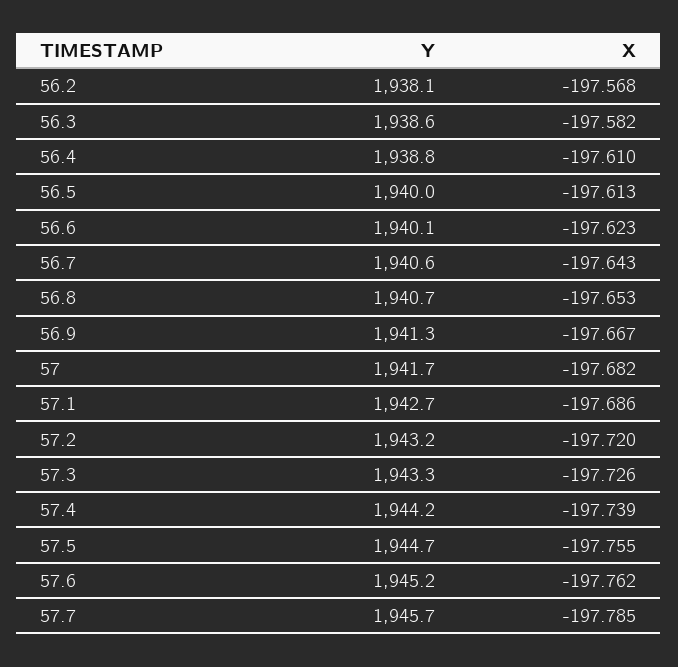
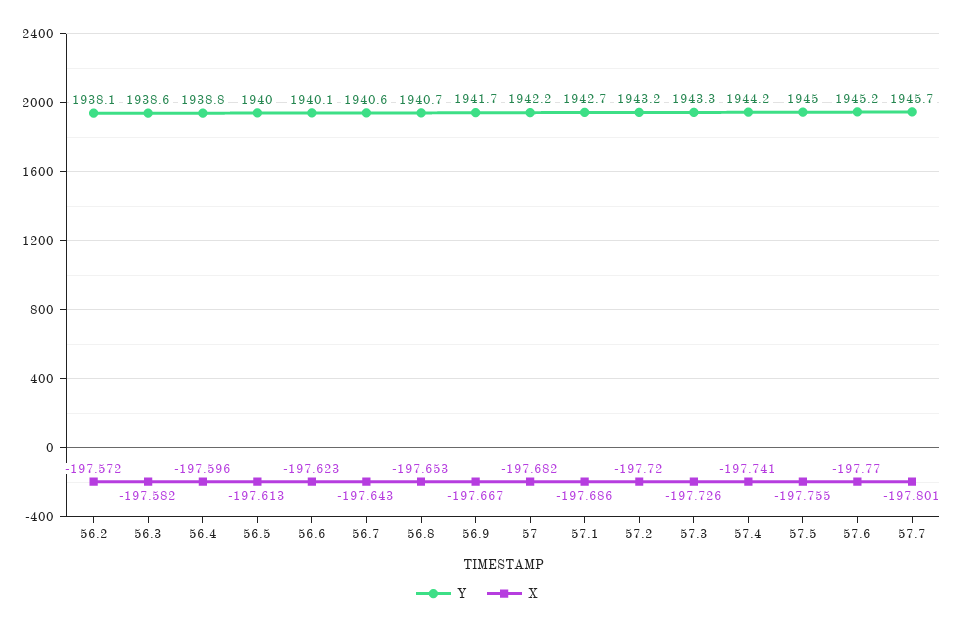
X, 56.2: -197.568 -> -197.572
X, 56.4: -197.61 -> -197.596
Y, 56.9: 1941.3 -> 1941.7
Y, 57: 1941.7 -> 1942.2
X, 57.4: -197.739 -> -197.741
Y, 57.5: 1944.7 -> 1945
X, 57.6: -197.762 -> -197.77
X, 57.7: -197.785 -> -197.801

